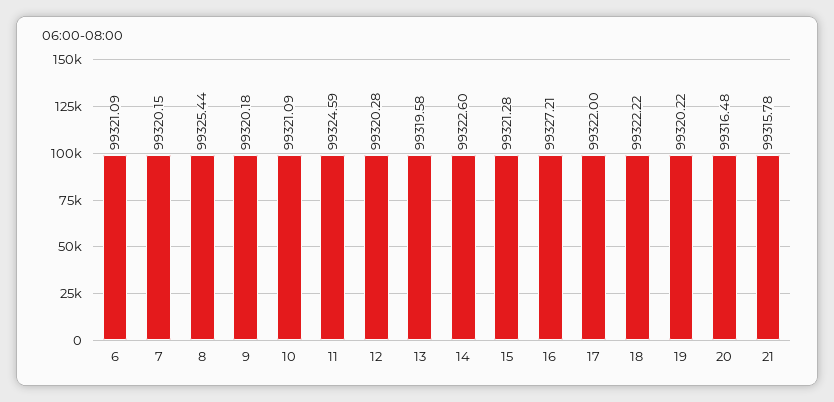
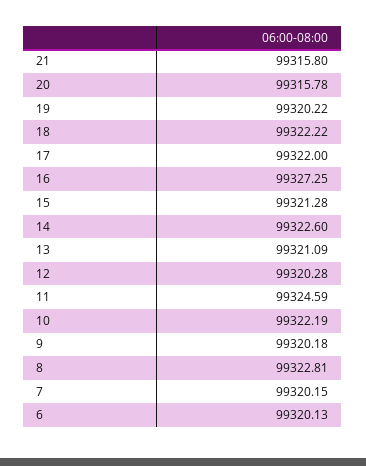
6: 99321.09 -> 99320.13
8: 99325.44 -> 99322.81
10: 99321.09 -> 99322.19
13: 99319.58 -> 99321.09
16: 99327.21 -> 99327.25
20: 99316.48 -> 99315.78
21: 99315.78 -> 99315.8

